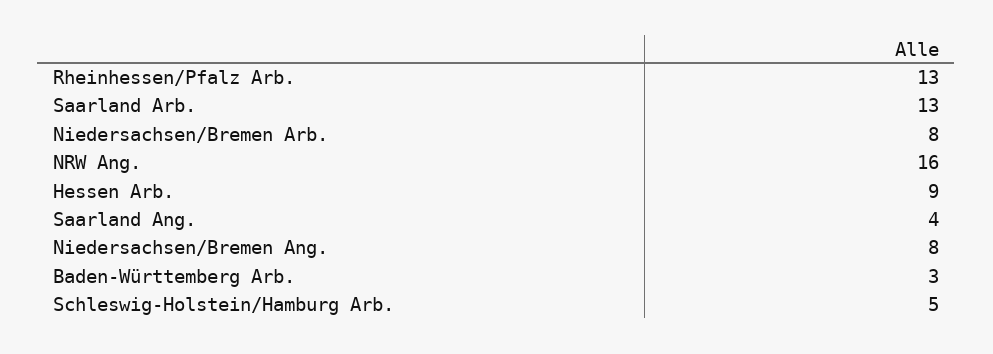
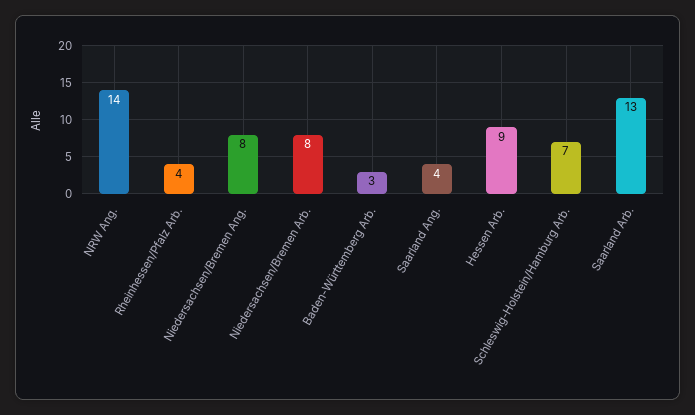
Rheinhessen/Pfalz Arb.: 13 -> 4
NRW Ang.: 16 -> 14
Schleswig-Holstein/Hamburg Arb.: 5 -> 7

